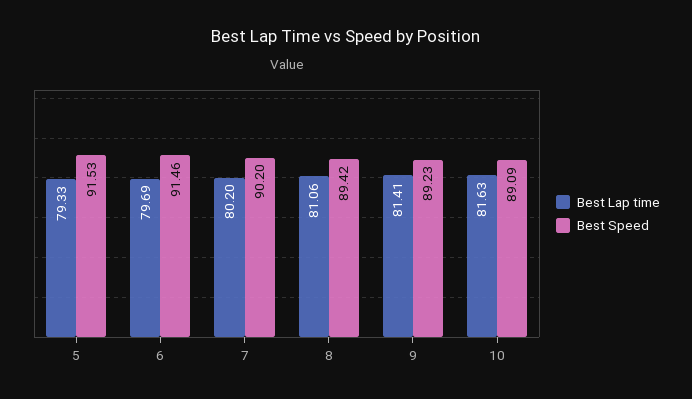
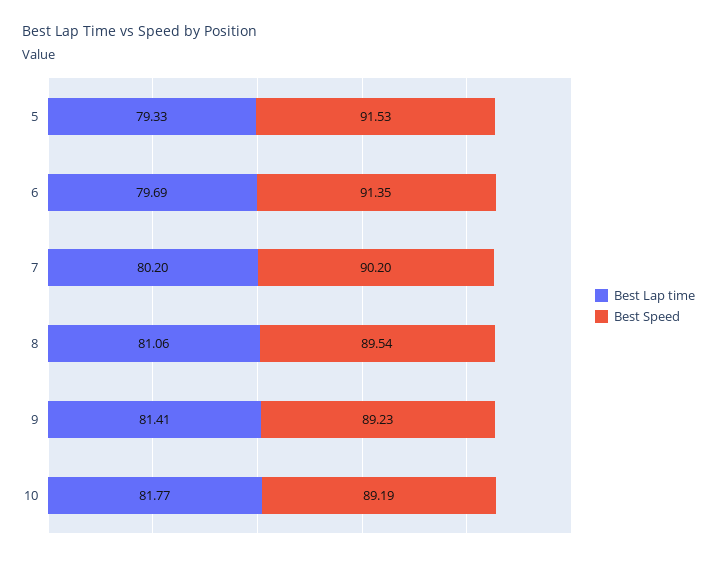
Best Speed, 6: 91.46 -> 91.35
Best Speed, 8: 89.42 -> 89.54
Best Lap time, 10: 81.63 -> 81.77
Best Speed, 10: 89.09 -> 89.19

